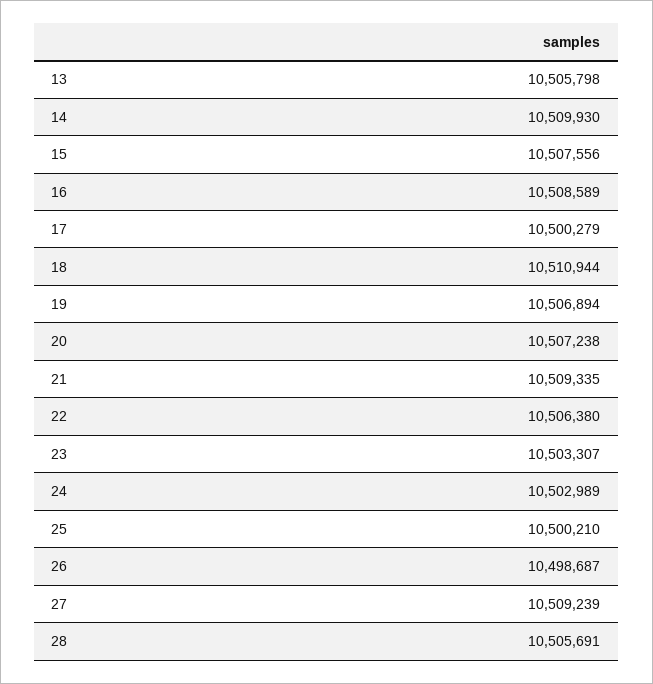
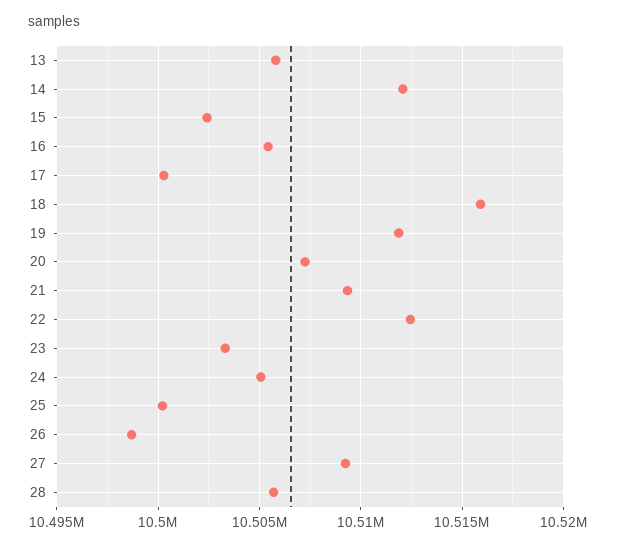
14: 10509930 -> 10512000
15: 10507556 -> 10502500
16: 10508589 -> 10505500
18: 10510944 -> 10516000
19: 10506894 -> 10512000
22: 10506380 -> 10512500
24: 10502989 -> 10505000

